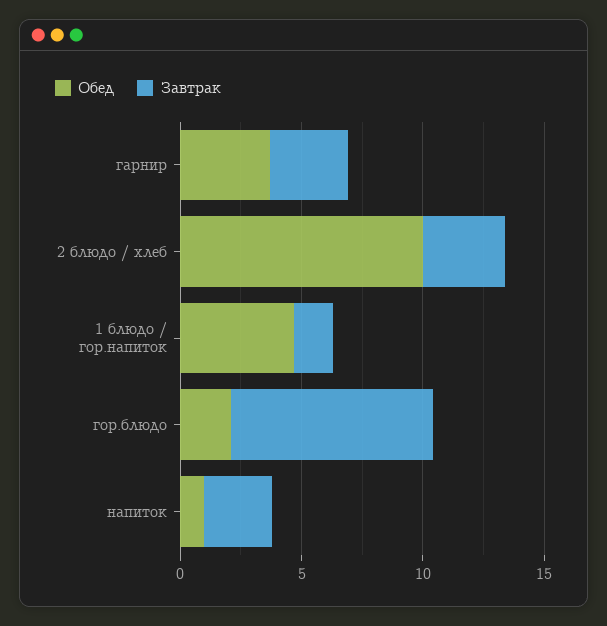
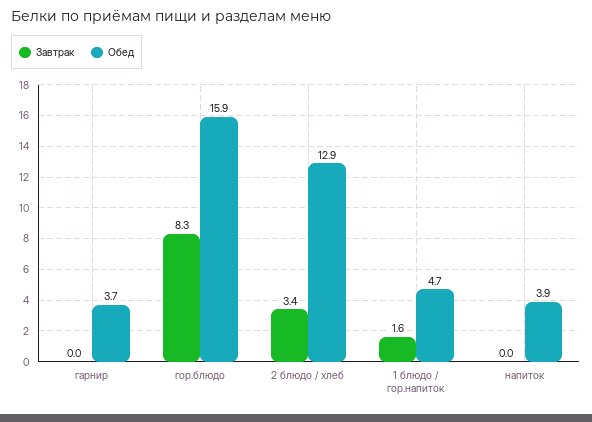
Завтрак, гарнир: 3 -> 0
Обед, 2 блюдо / хлеб: 10 -> 12.9
Обед, гор.блюдо: 2 -> 15.9
Обед, напиток: 1 -> 3.9
Завтрак, напиток: 3 -> 0

